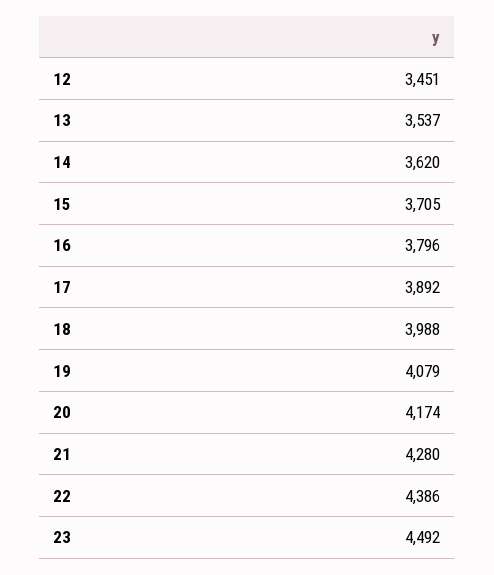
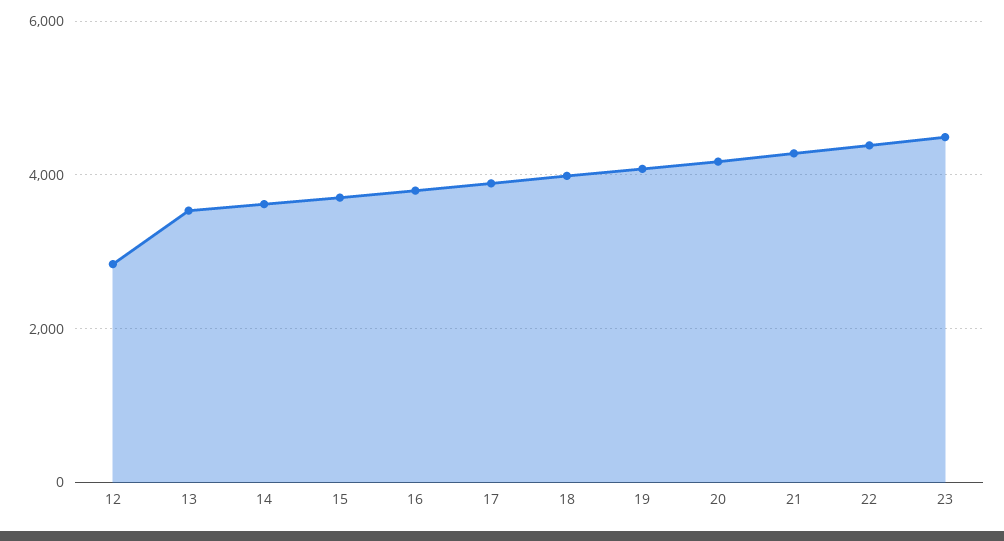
12: 3451 -> 2800

